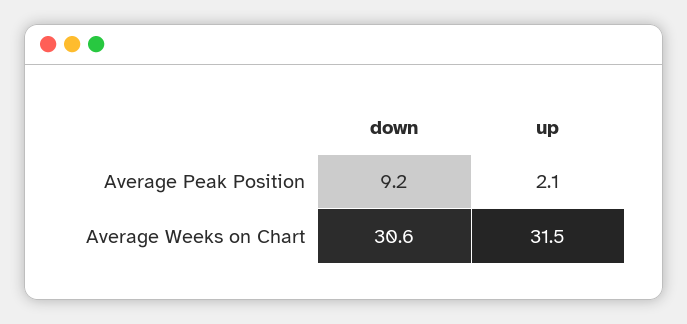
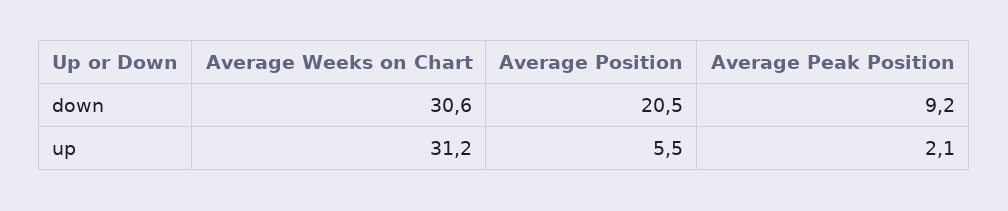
up, Average Weeks on Chart: 31.5 -> 31.2
down, Average Position: none -> 20.5
up, Average Position: none -> 5.5

